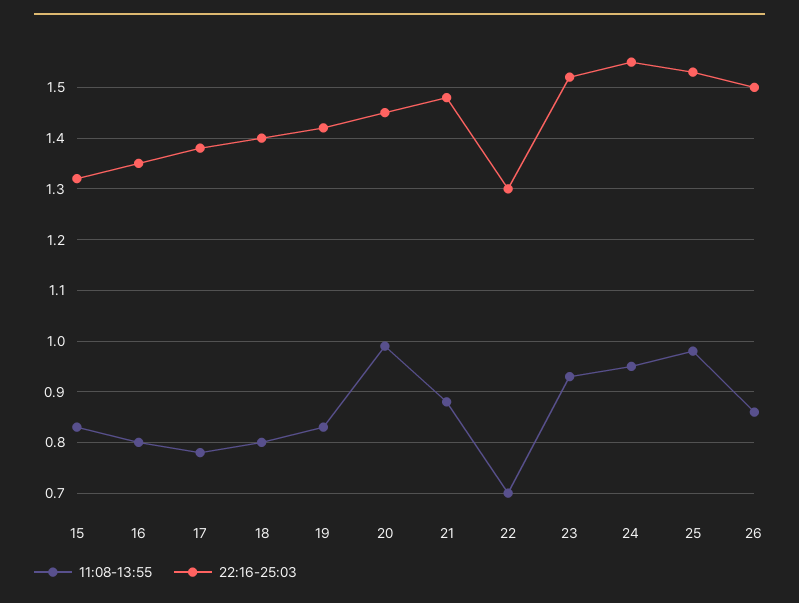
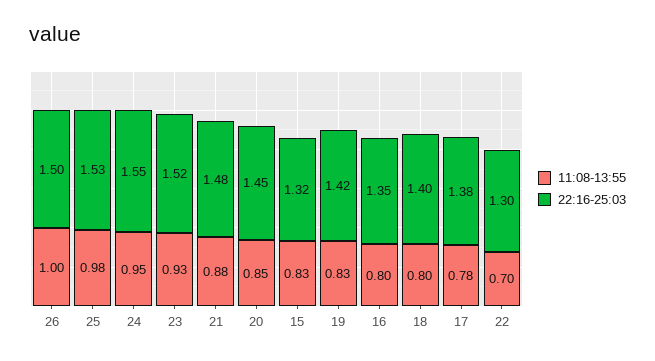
11:08-13:55, 20: 1 -> 0.85
11:08-13:55, 26: 0.85 -> 1

